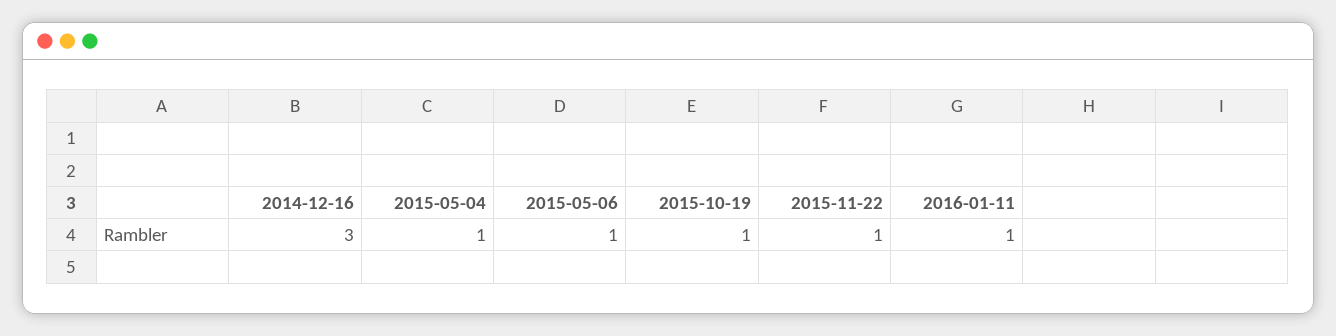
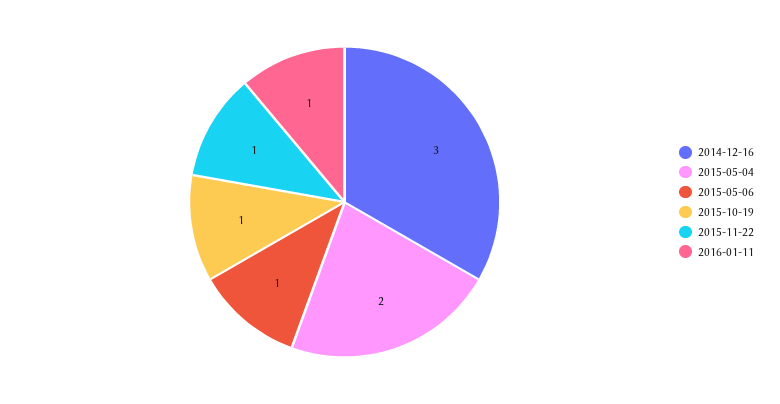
2015-05-04: 1 -> 2

